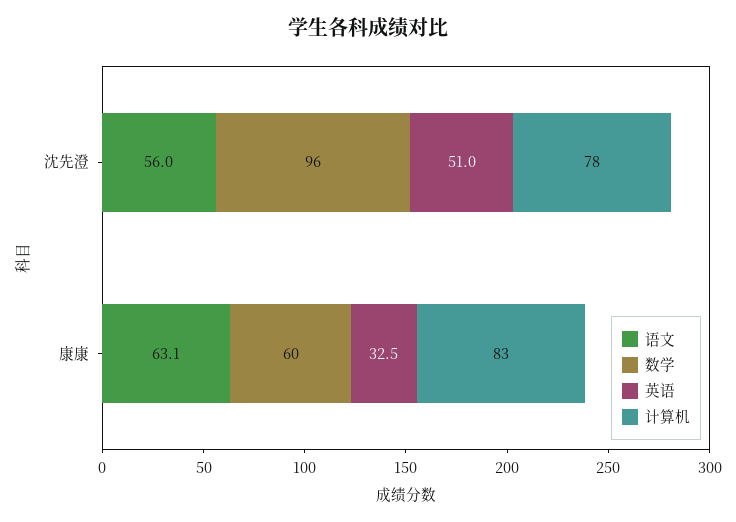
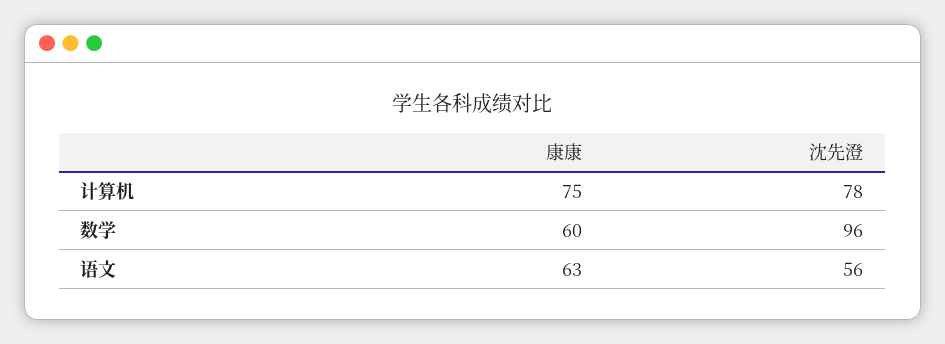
英语, 沈先澄: 51 -> none
语文, 康康: 63.1 -> 63
英语, 康康: 32.5 -> none
计算机, 康康: 83 -> 75

